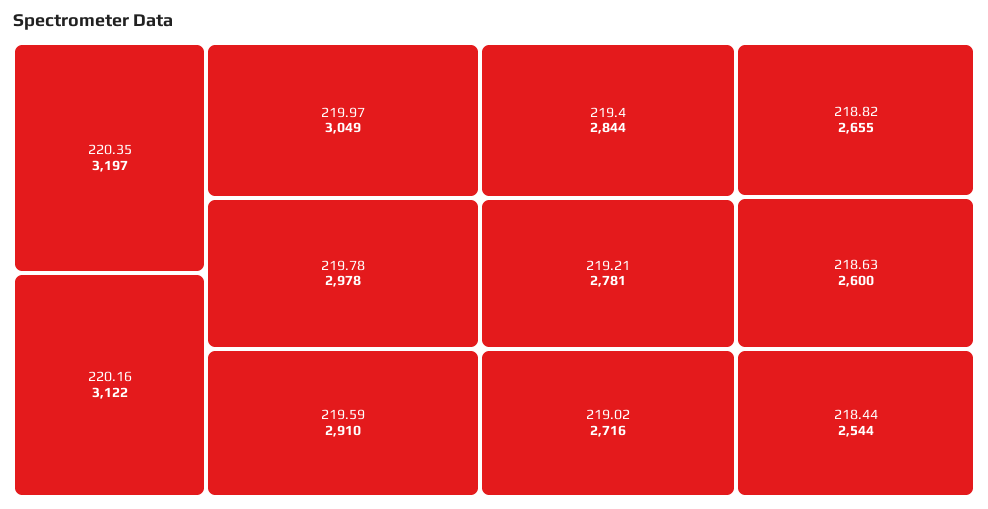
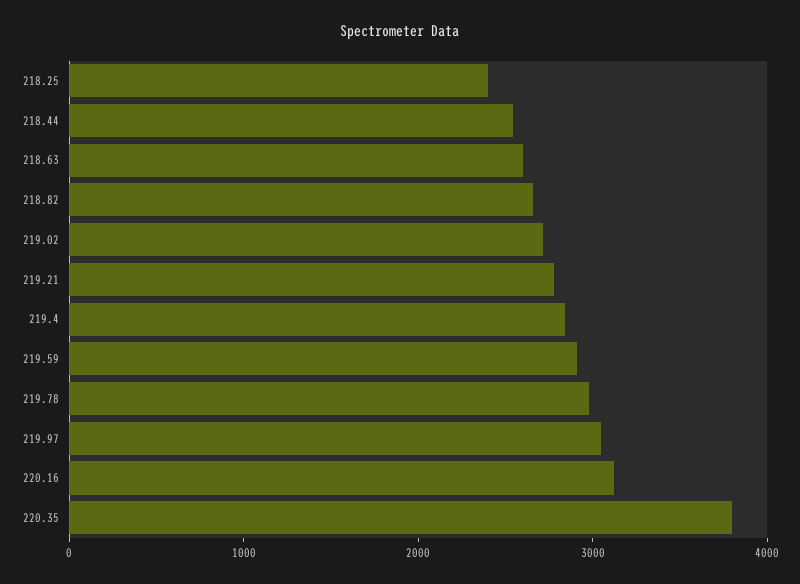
220.35: 3197 -> 3800
218.25: none -> 2400

